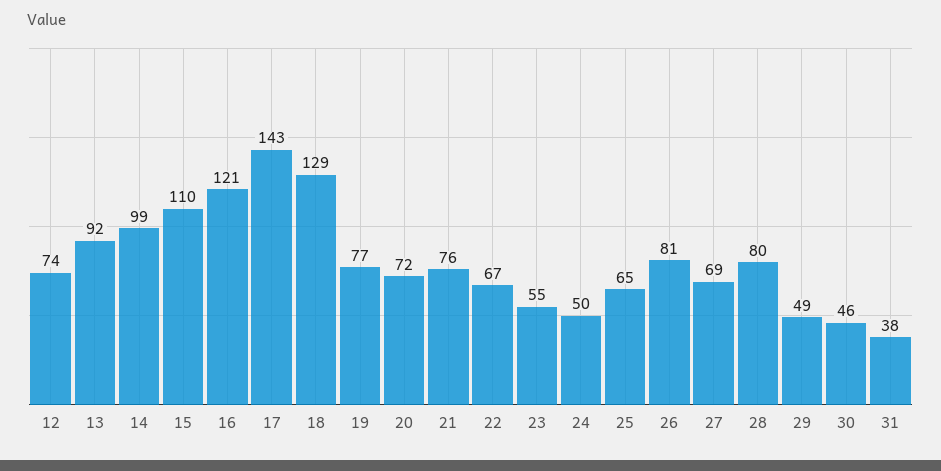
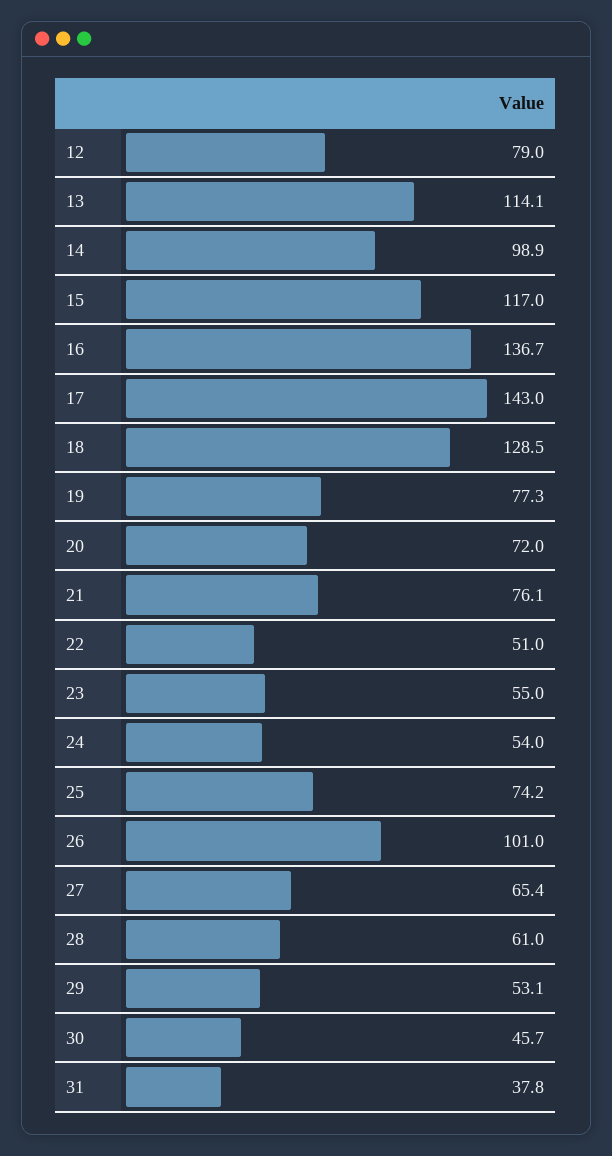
12: 74 -> 79
13: 92 -> 114.1
15: 110 -> 117
16: 121 -> 136.7
22: 67 -> 51
24: 50 -> 54
25: 65 -> 74.2
26: 81 -> 101
27: 69 -> 65.4
28: 80 -> 61
29: 49 -> 53.1

